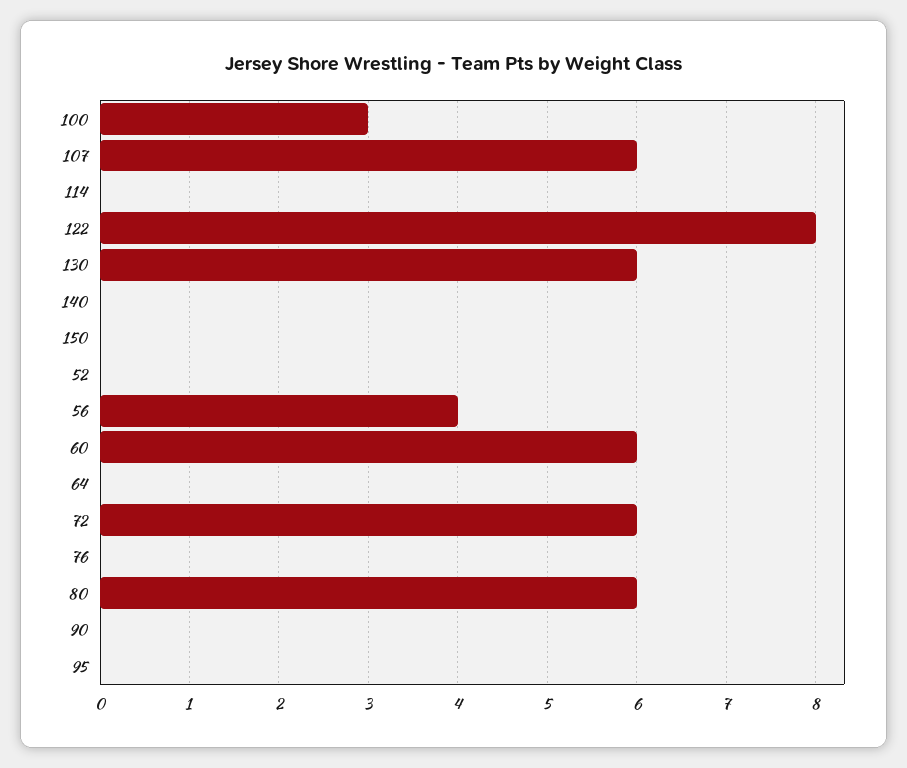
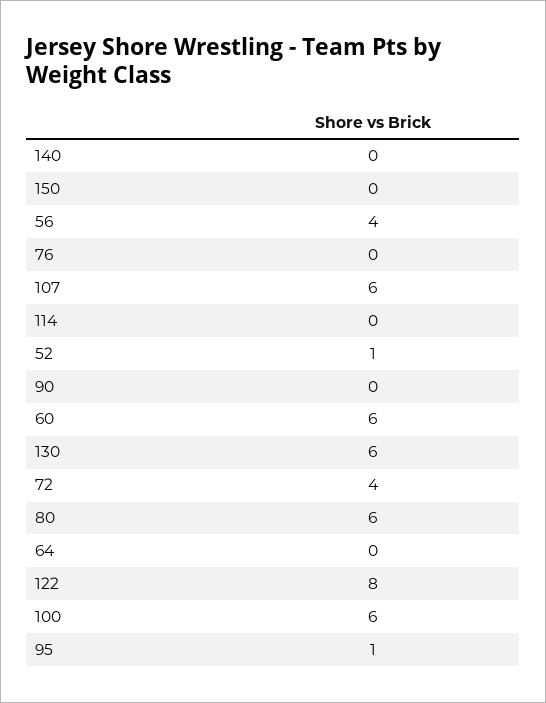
100: 3 -> 6
52: 0 -> 1
72: 6 -> 4
95: 0 -> 1

